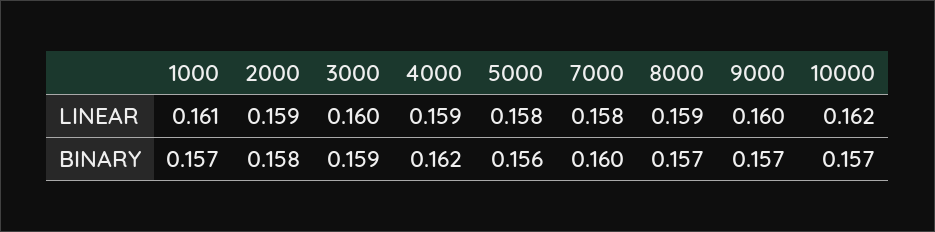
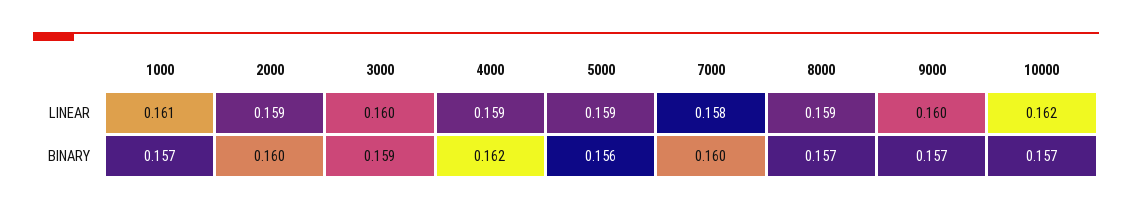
5000, LINEAR: 0.158 -> 0.159
2000, BINARY: 0.158 -> 0.16

